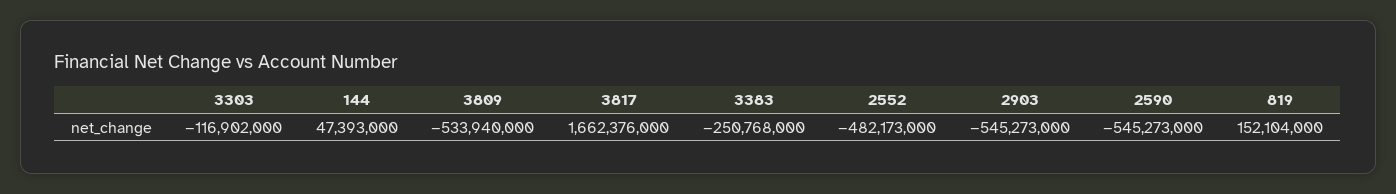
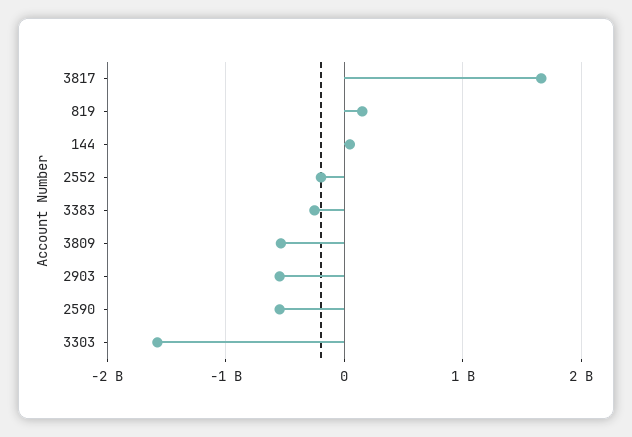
3303: -116902000 -> -1600000000
2552: -482173000 -> -200000000

